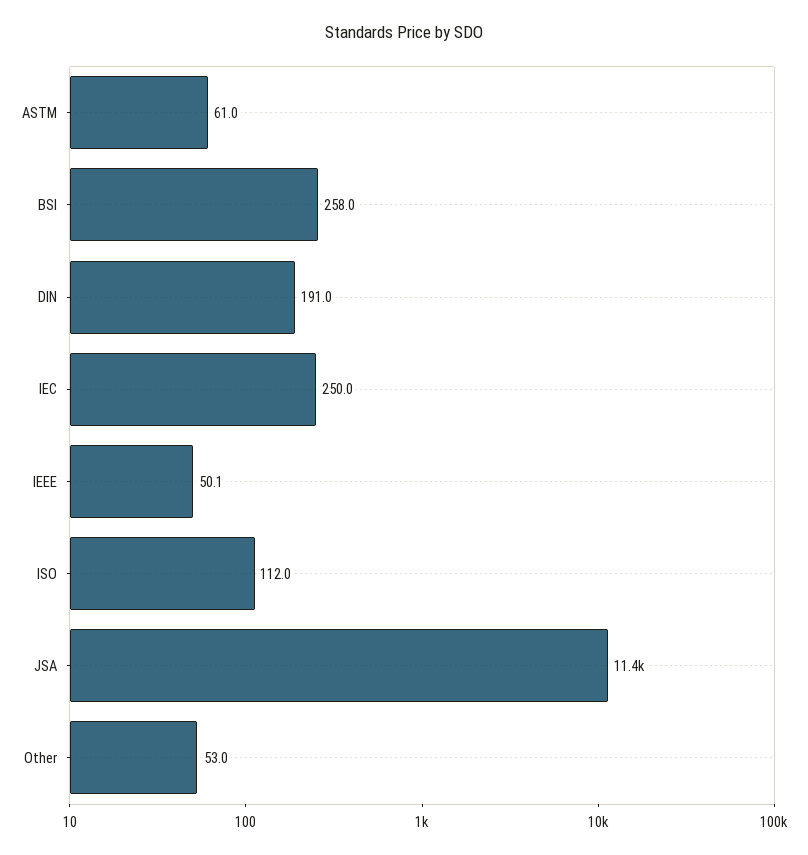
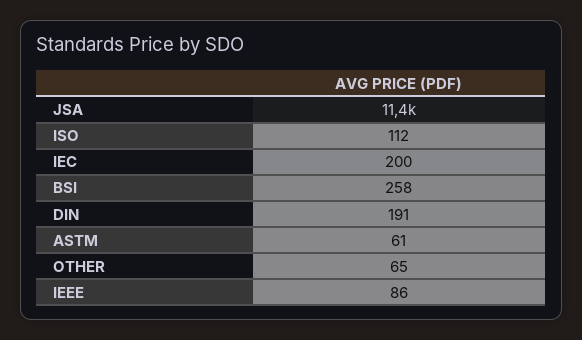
IEC: 250 -> 200
IEEE: 50.1 -> 86
Other: 53 -> 65

